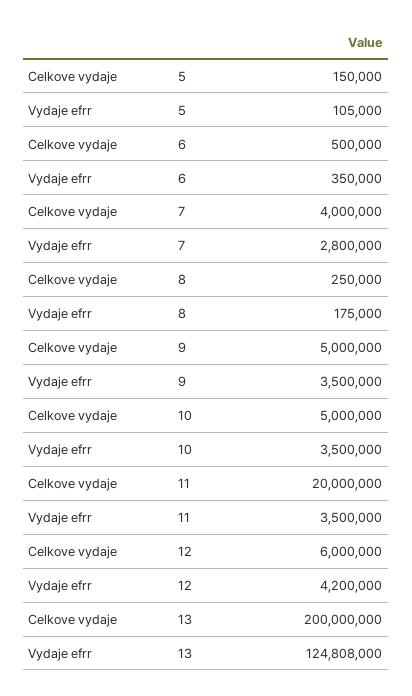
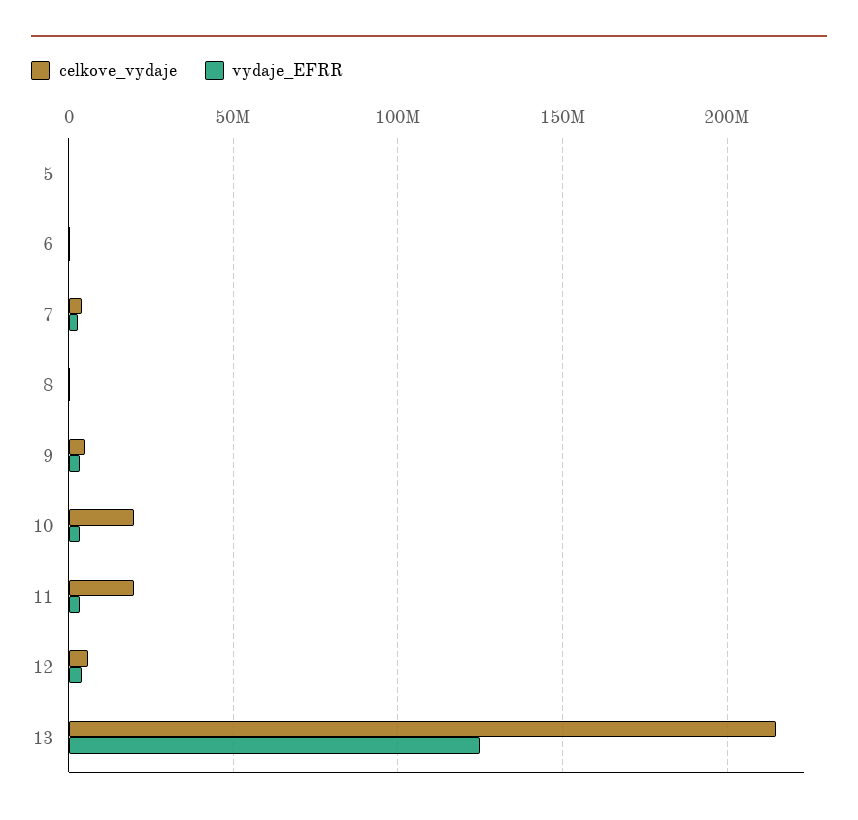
Celkove vydaje, 10: 5000000 -> 20000000
Celkove vydaje, 13: 200000000 -> 215000000

